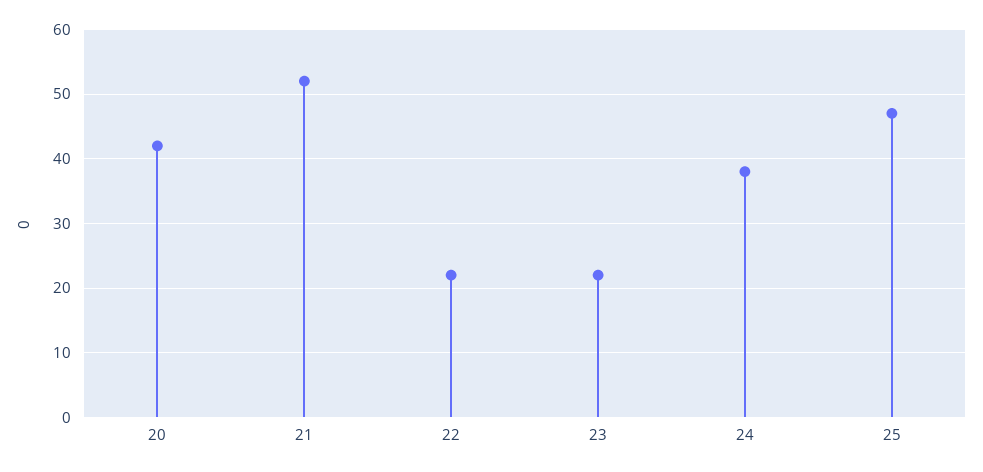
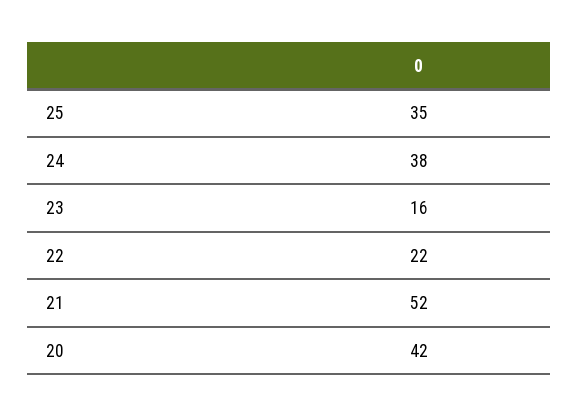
23: 22 -> 16
25: 47 -> 35

